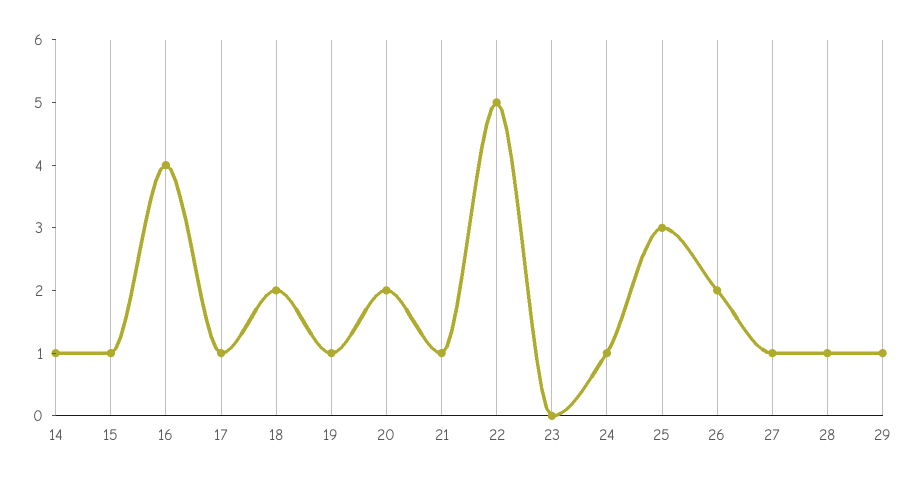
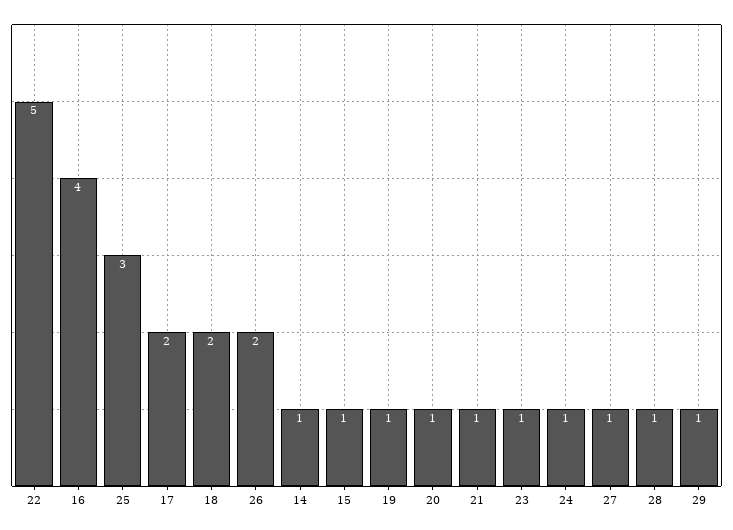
17: 1 -> 2
20: 2 -> 1
23: 0 -> 1

